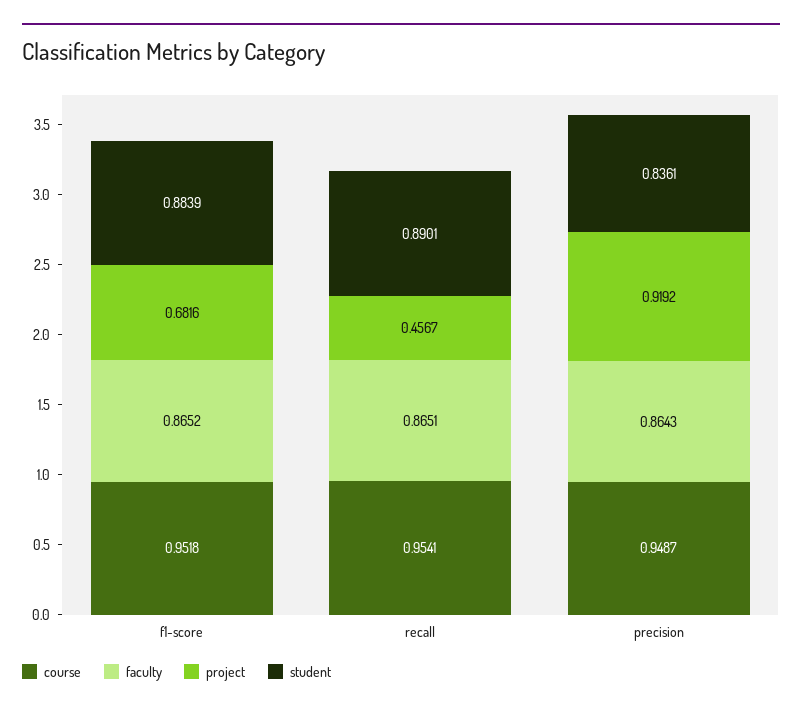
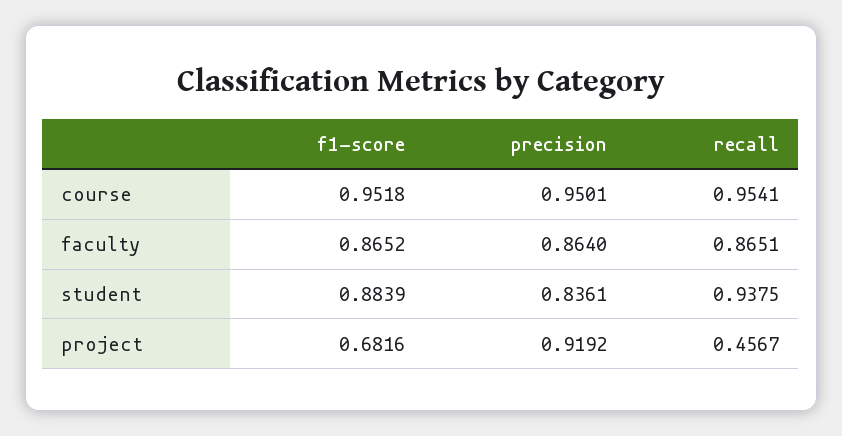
student, recall: 0.8901 -> 0.9375
course, precision: 0.9487 -> 0.9501
faculty, precision: 0.8643 -> 0.864

